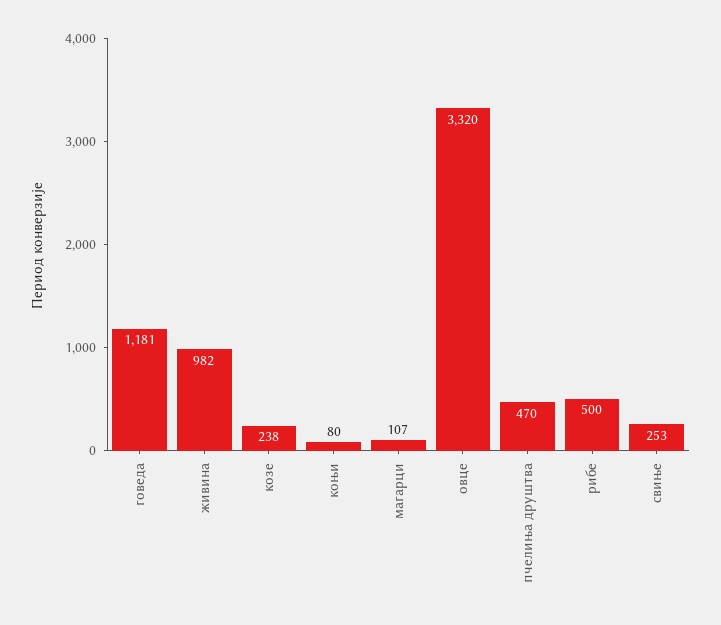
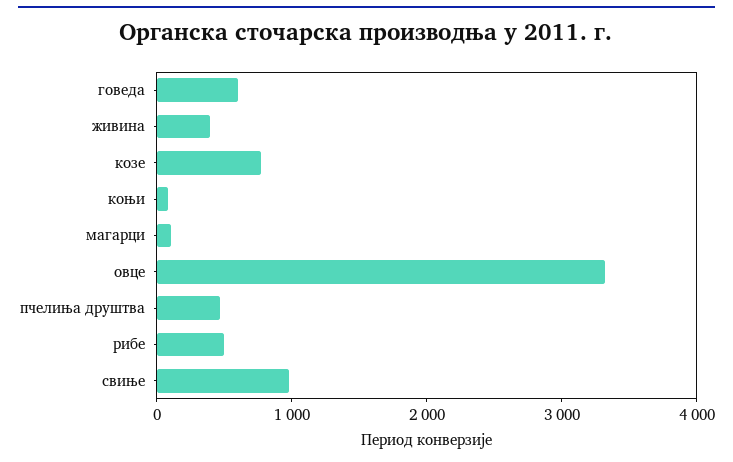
говеда: 1181 -> 600
живина: 982 -> 400
козе: 238 -> 800
свиње: 253 -> 1000

